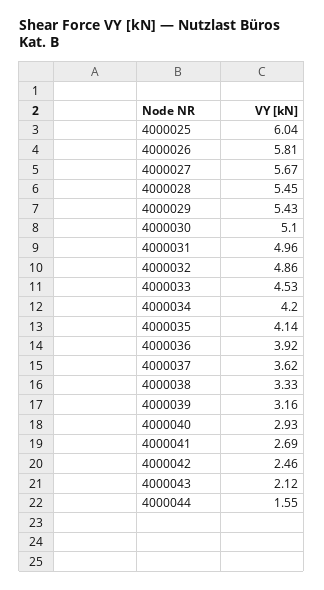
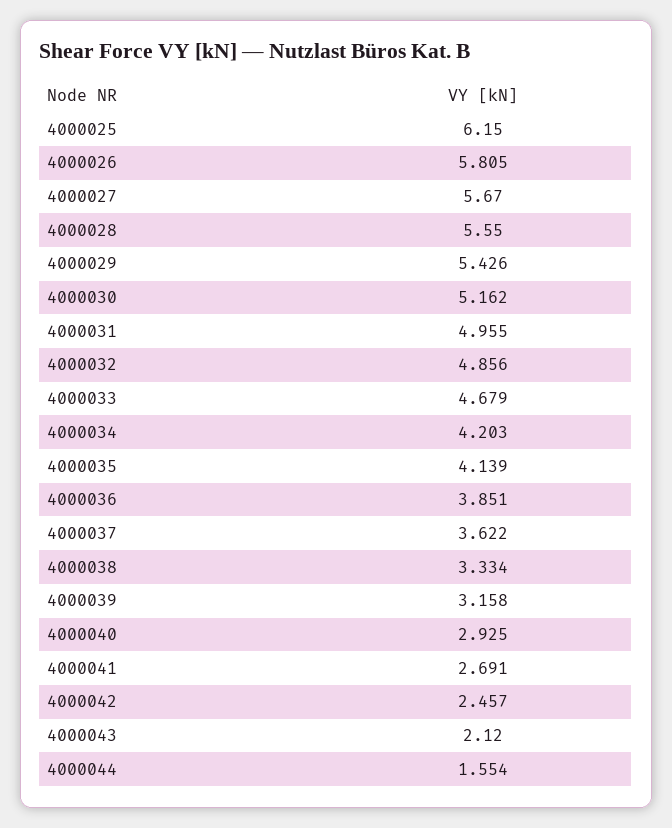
4000025: 6.04 -> 6.15
4000028: 5.45 -> 5.55
4000030: 5.1 -> 5.162
4000033: 4.53 -> 4.679
4000036: 3.92 -> 3.851

